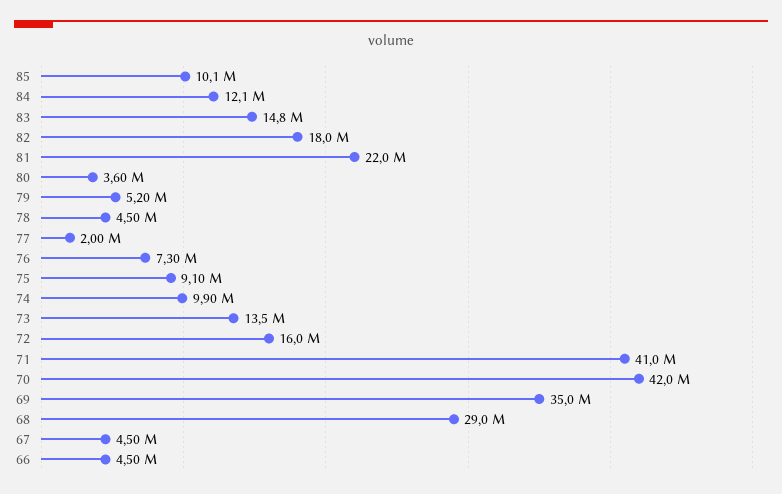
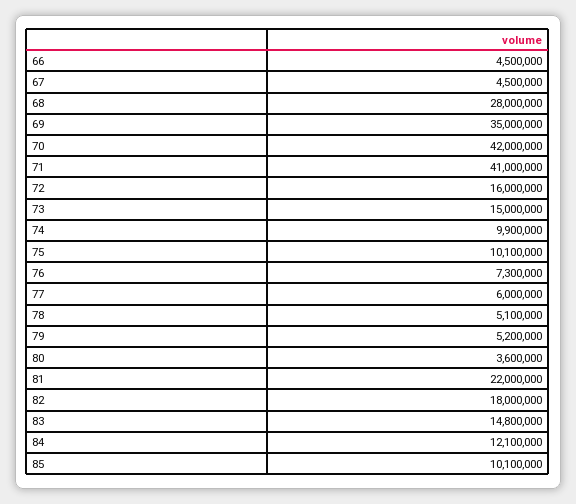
78: 4500000 -> 5100000
77: 2000000 -> 6000000
75: 9100000 -> 10100000
73: 13500000 -> 15000000
68: 29000000 -> 28000000

